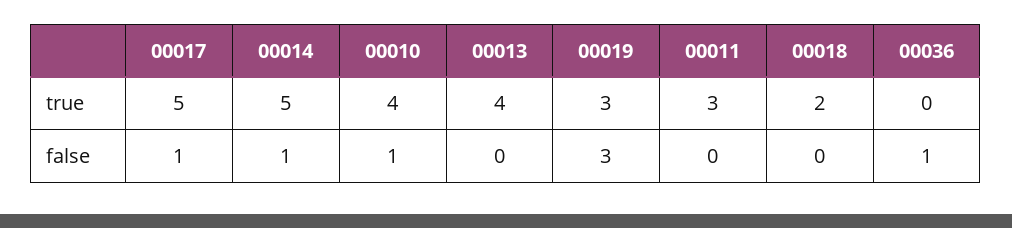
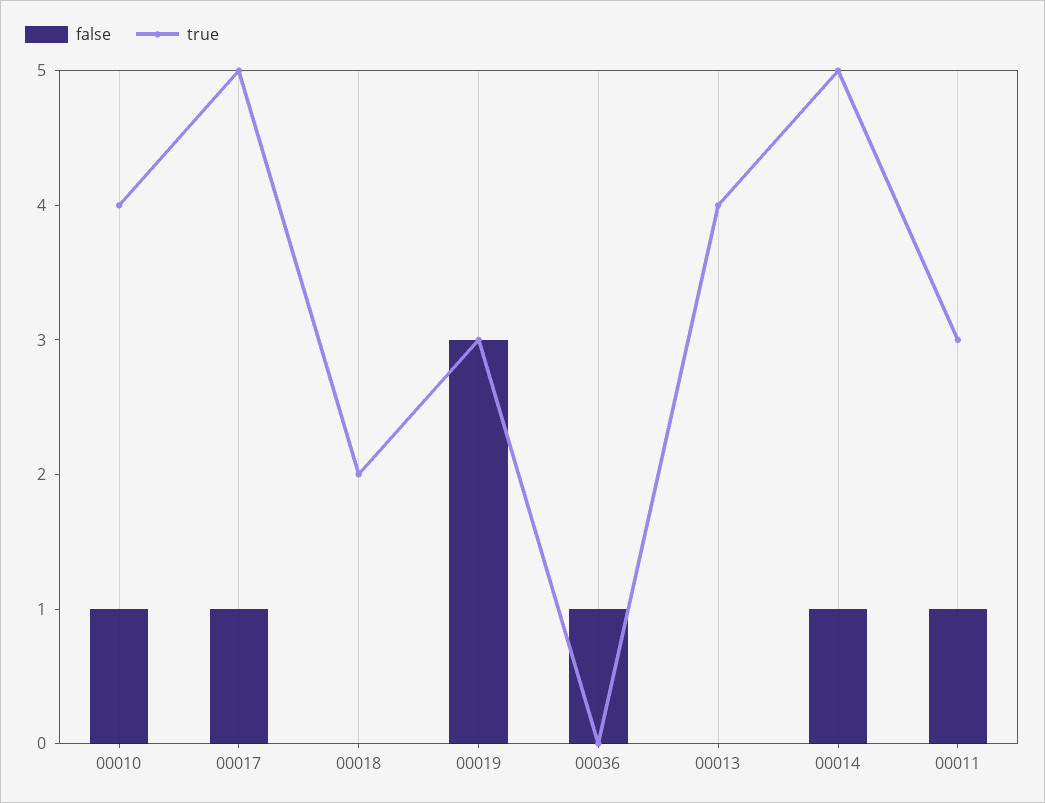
false, 00011: 0 -> 1

